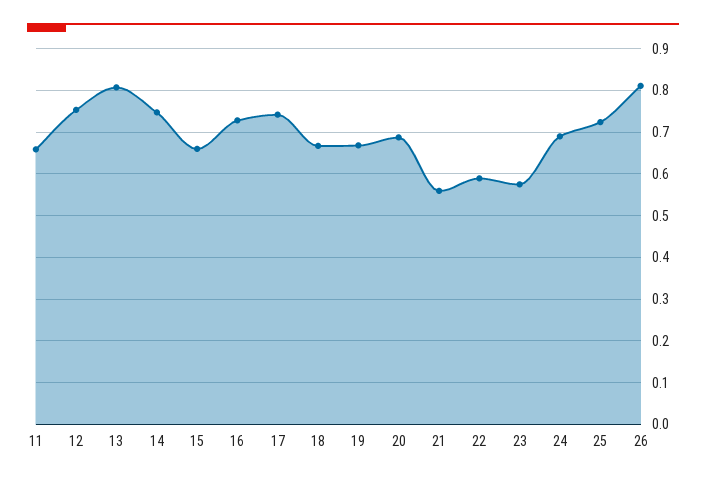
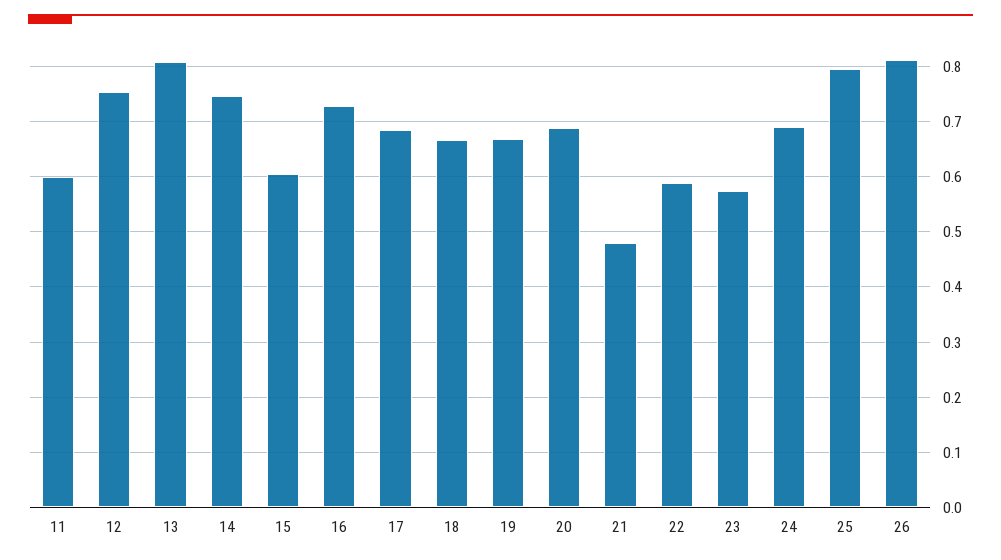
11: 0.66 -> 0.6
15: 0.66 -> 0.6
17: 0.74 -> 0.68
21: 0.56 -> 0.48
25: 0.72 -> 0.8

